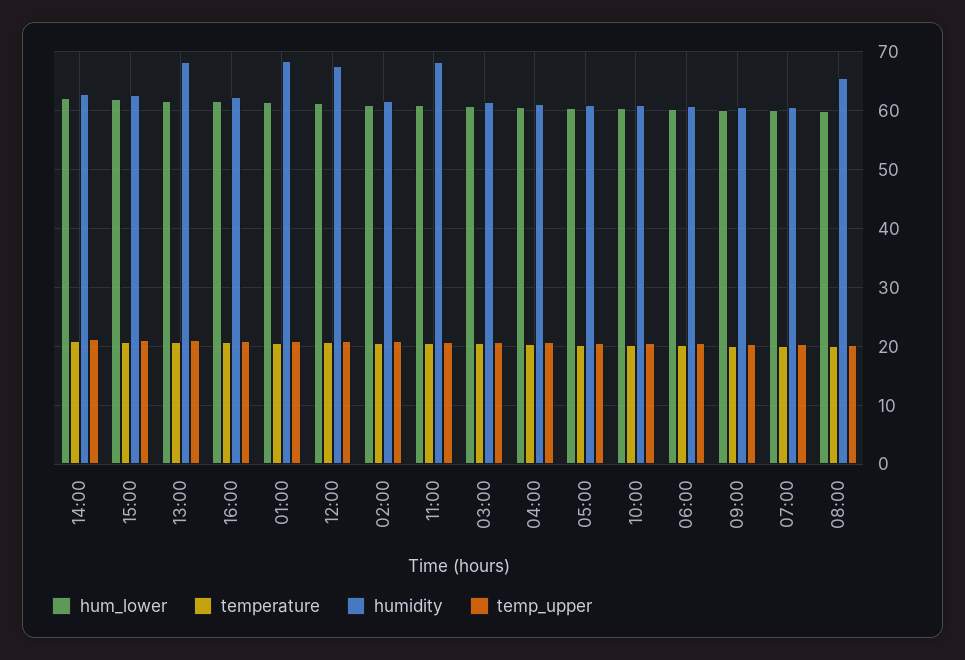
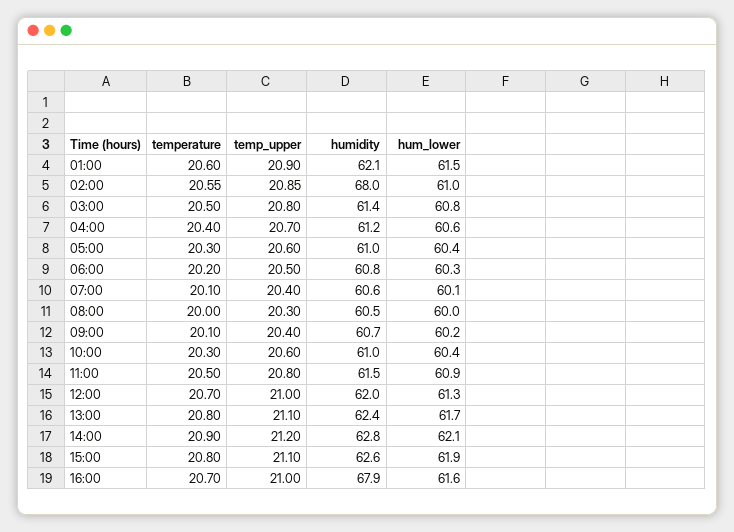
humidity, 13:00: 68 -> 62.4
humidity, 16:00: 62 -> 67.9
humidity, 01:00: 68 -> 62.1
humidity, 12:00: 68 -> 62
humidity, 02:00: 62 -> 68
humidity, 11:00: 68 -> 61.5
humidity, 08:00: 66 -> 60.5

